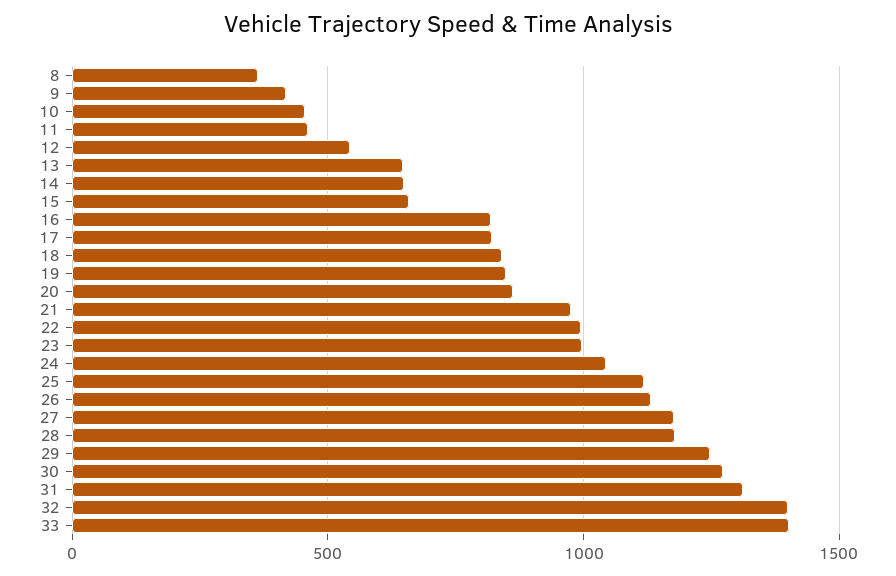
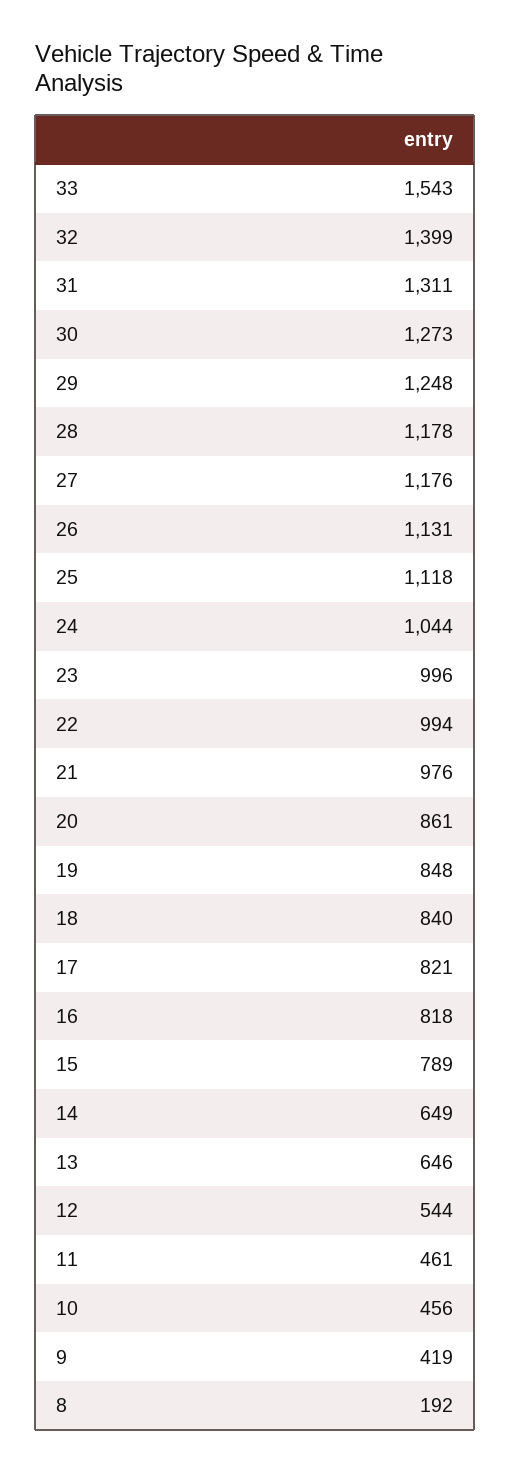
8: 350 -> 192
15: 650 -> 789
33: 1400 -> 1543

